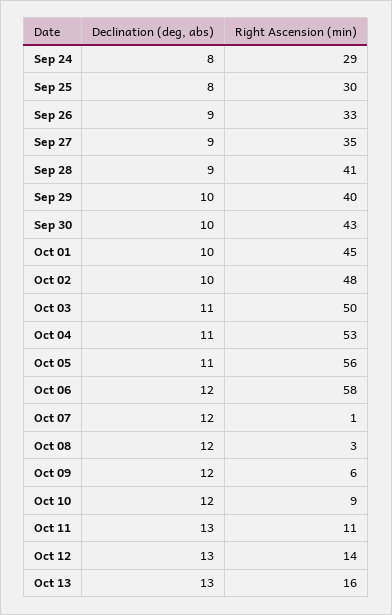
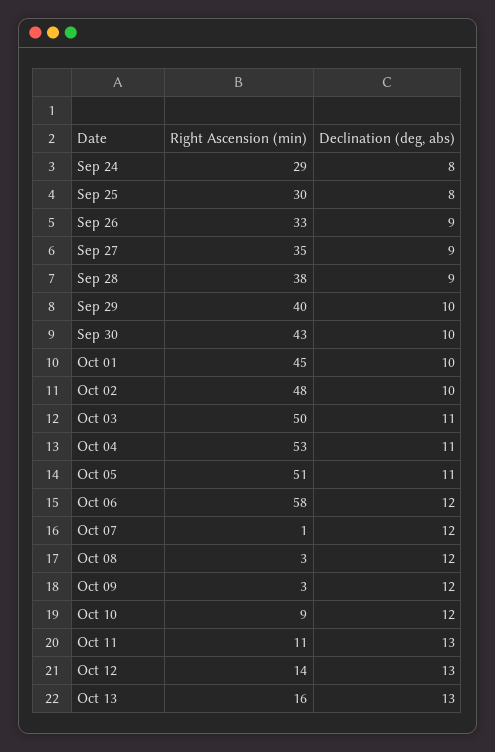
Right Ascension (min), Sep 28: 41 -> 38
Right Ascension (min), Oct 05: 56 -> 51
Right Ascension (min), Oct 09: 6 -> 3

